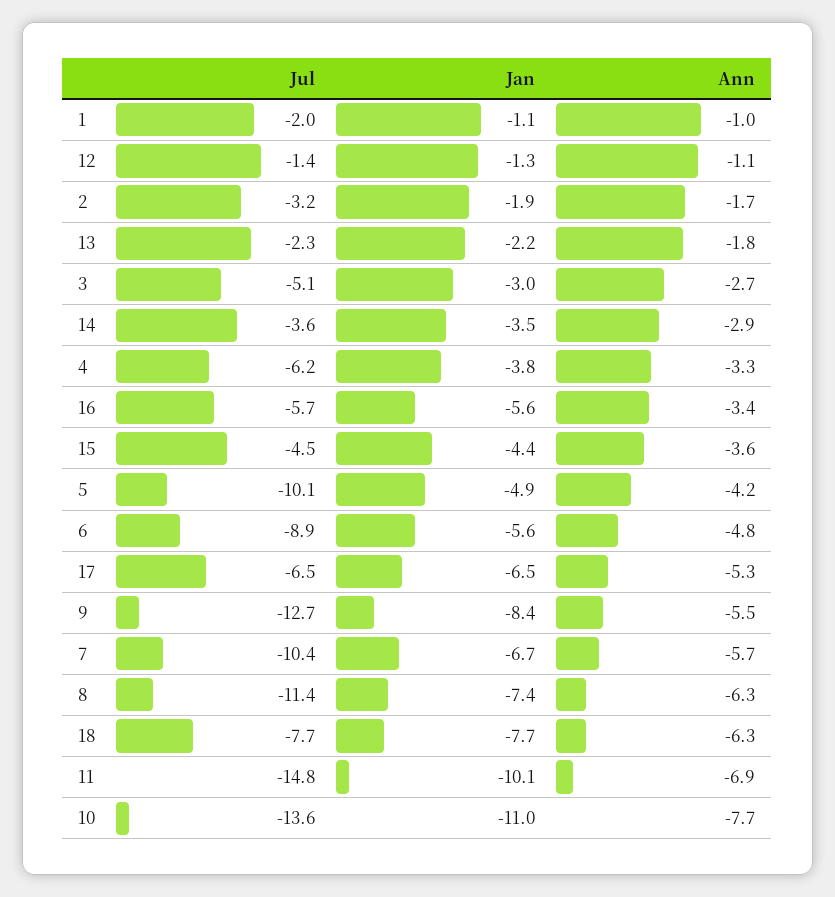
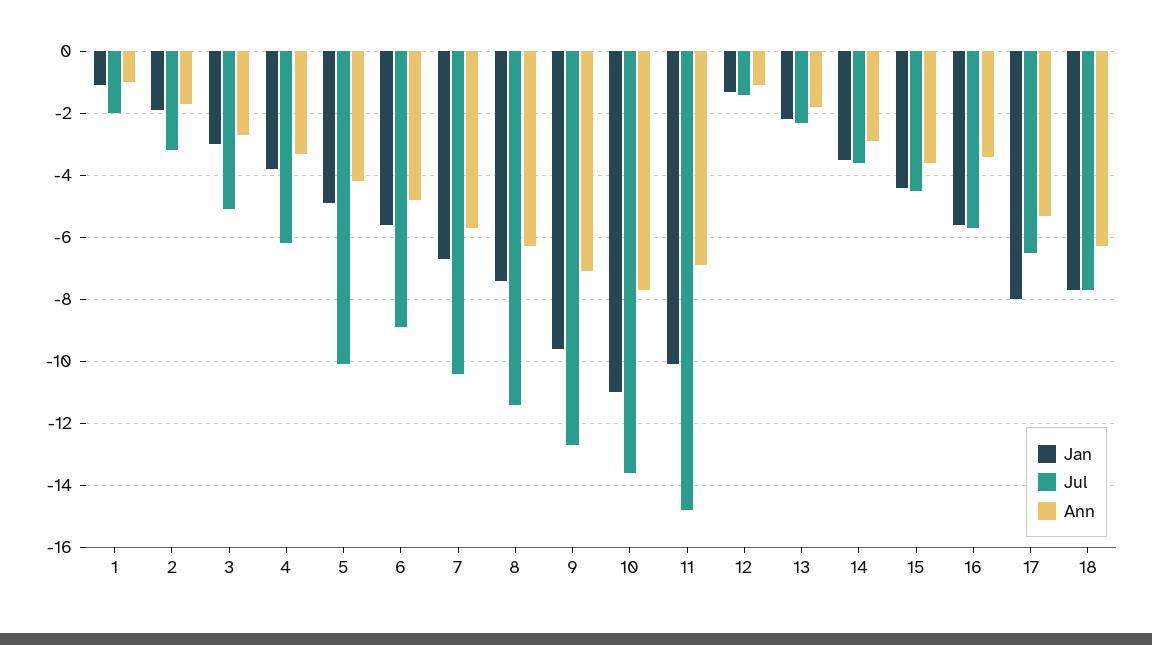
Jan, 17: -6.5 -> -8
Jan, 9: -8.4 -> -9.5
Ann, 9: -5.5 -> -7

